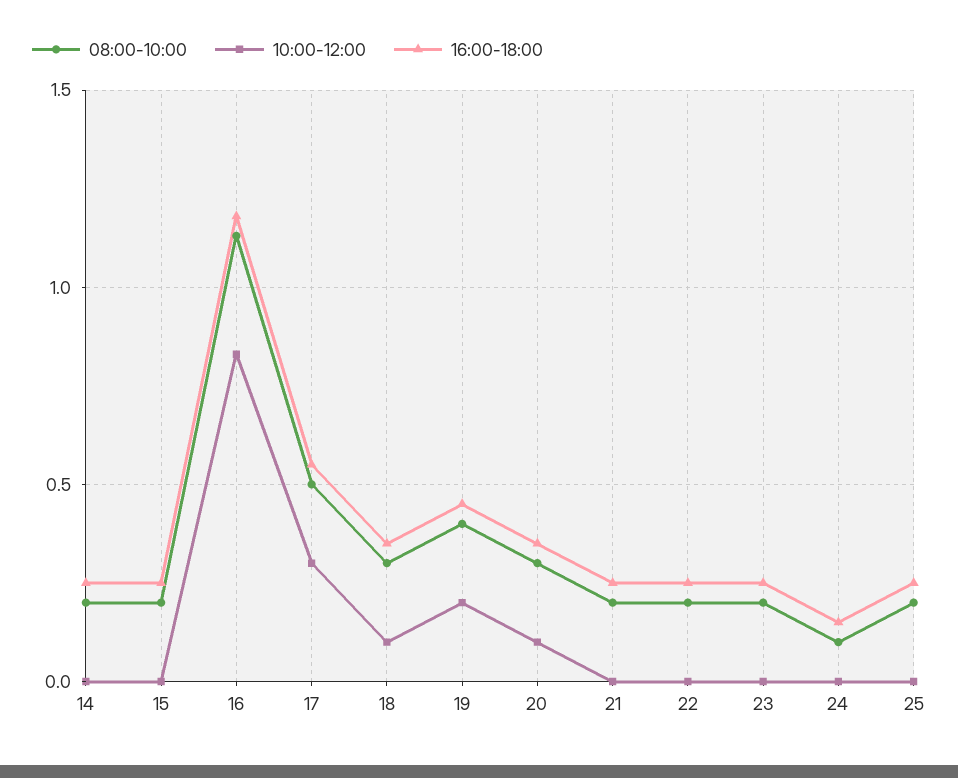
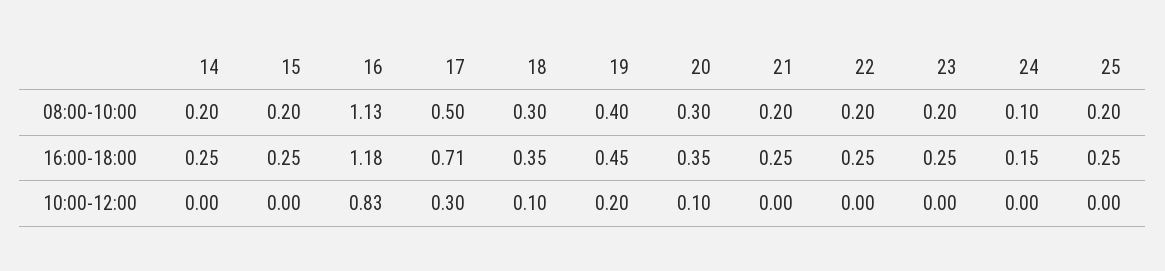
16:00-18:00, 17: 0.55 -> 0.71

